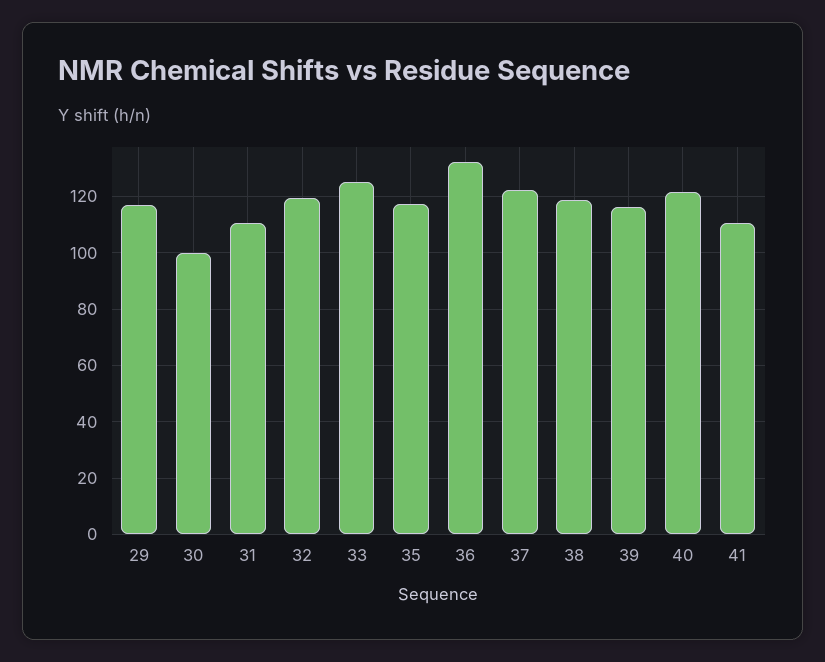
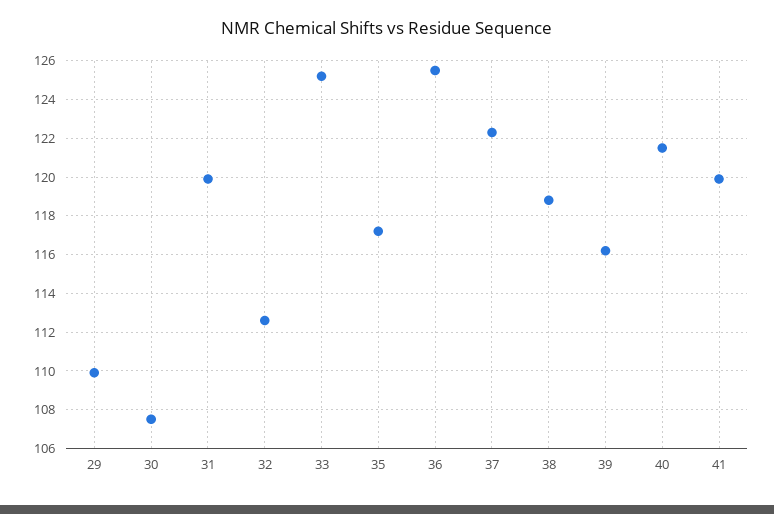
29: 117.5 -> 110
30: 100 -> 107.5
31: 110 -> 120
32: 120 -> 112.5
36: 132.5 -> 125.5
41: 110 -> 120

